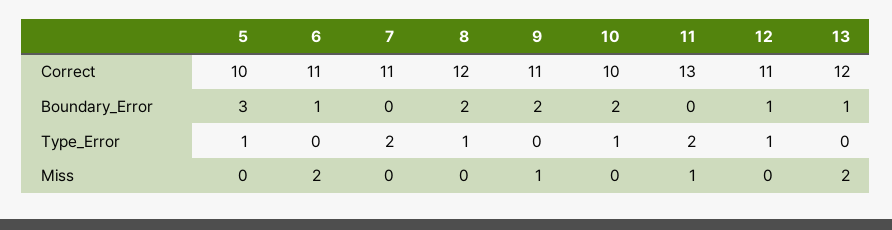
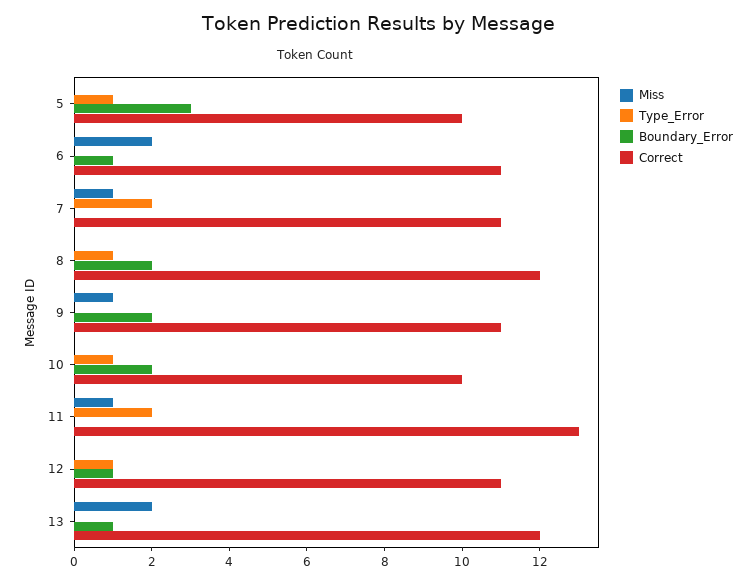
Miss, 7: 0 -> 1

